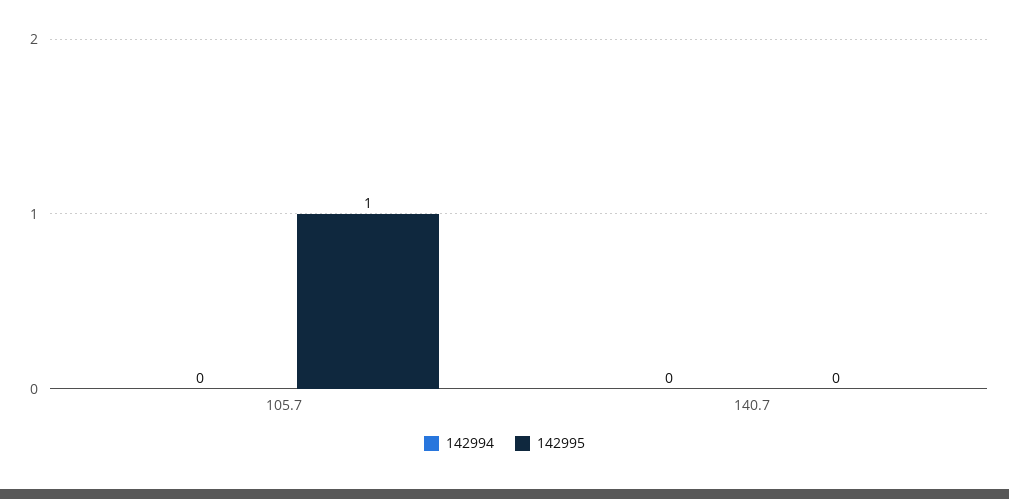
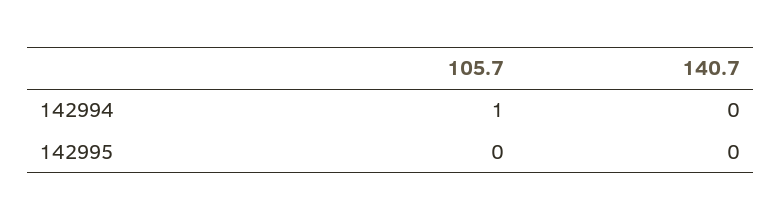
142994, 105.7: 0 -> 1
142995, 105.7: 1 -> 0

